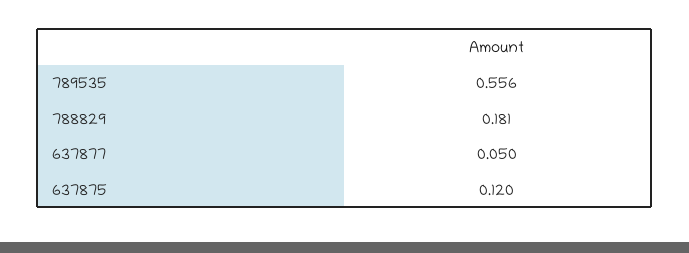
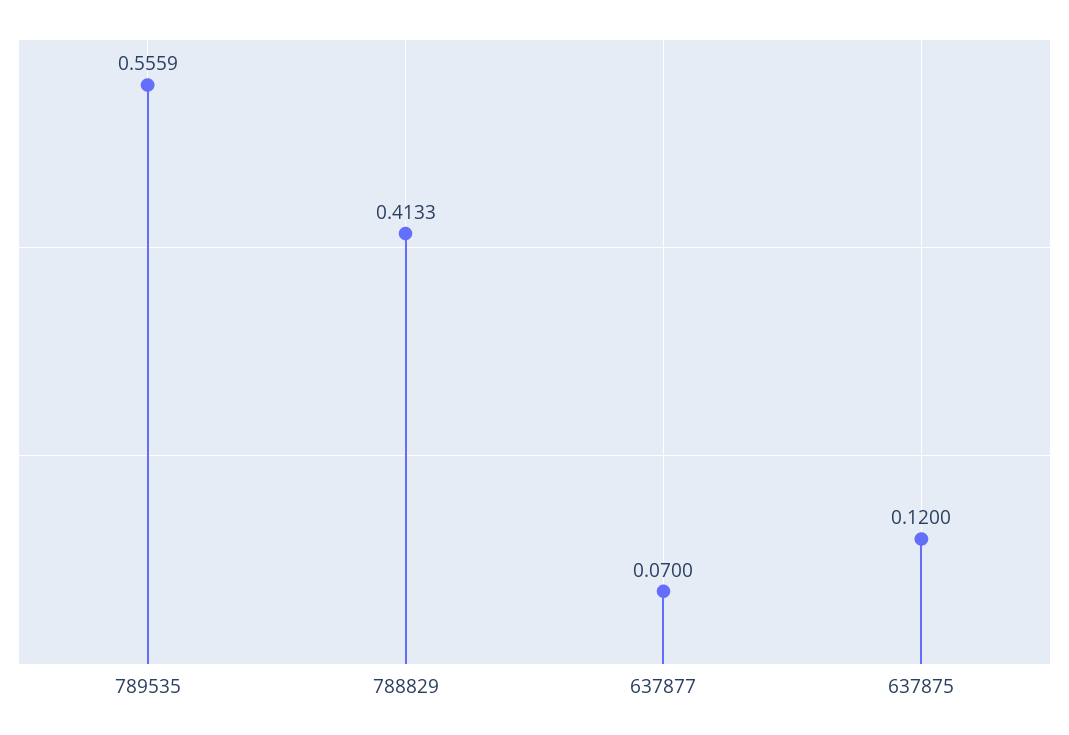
788829: 0.181 -> 0.4133
637877: 0.05 -> 0.07

